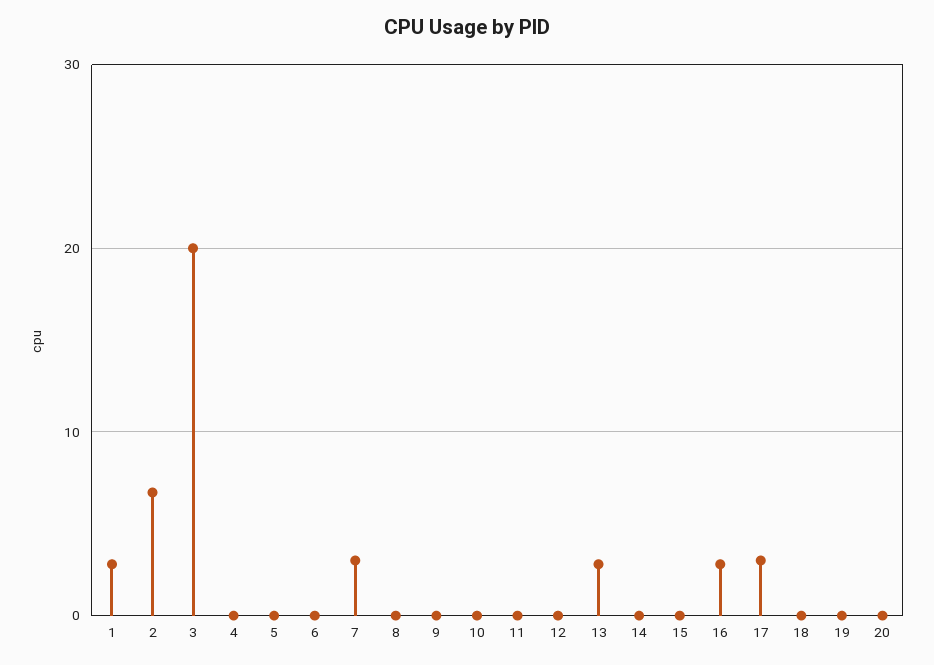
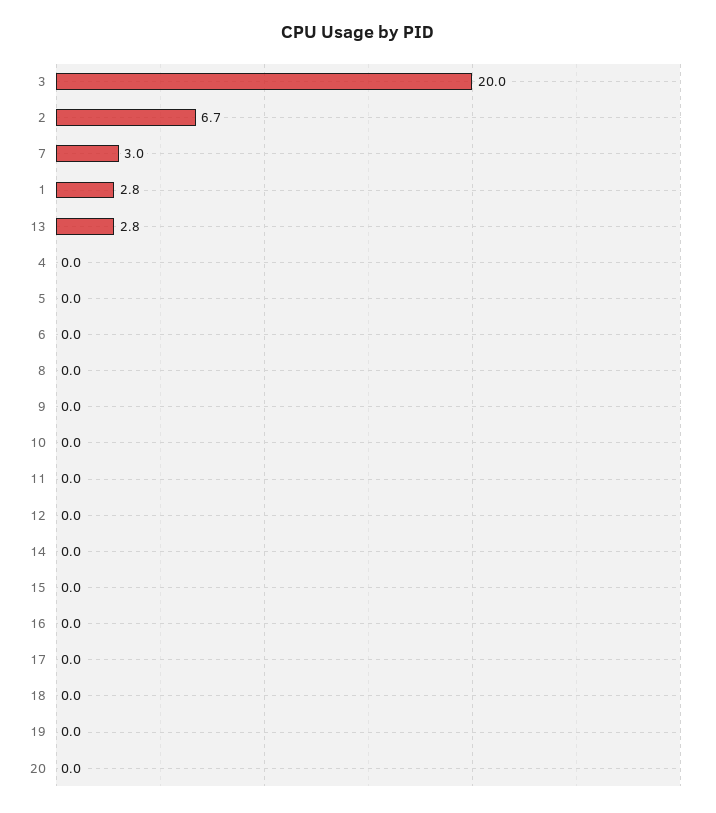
16: 3 -> 0
17: 3 -> 0

